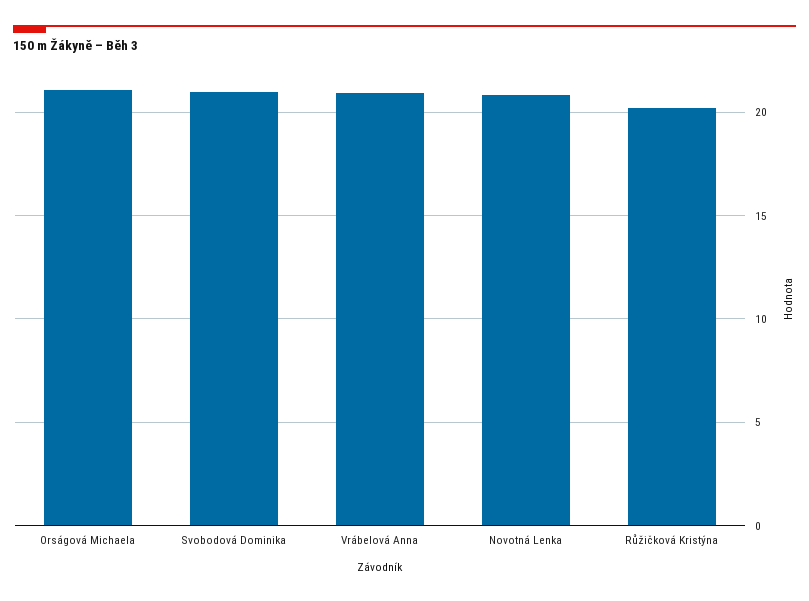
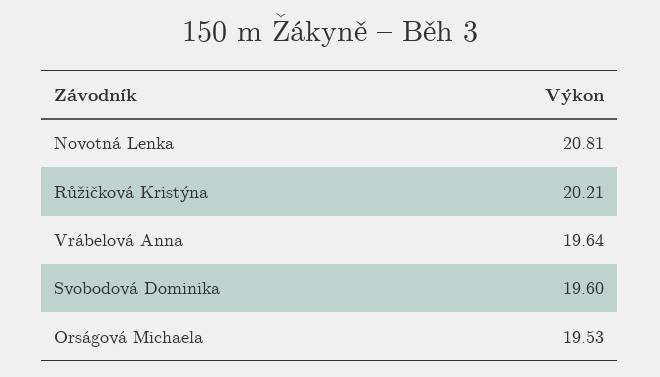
Orságová Michaela: 21 -> 19.53
Svobodová Dominika: 21 -> 19.6
Vrábelová Anna: 21 -> 19.64

